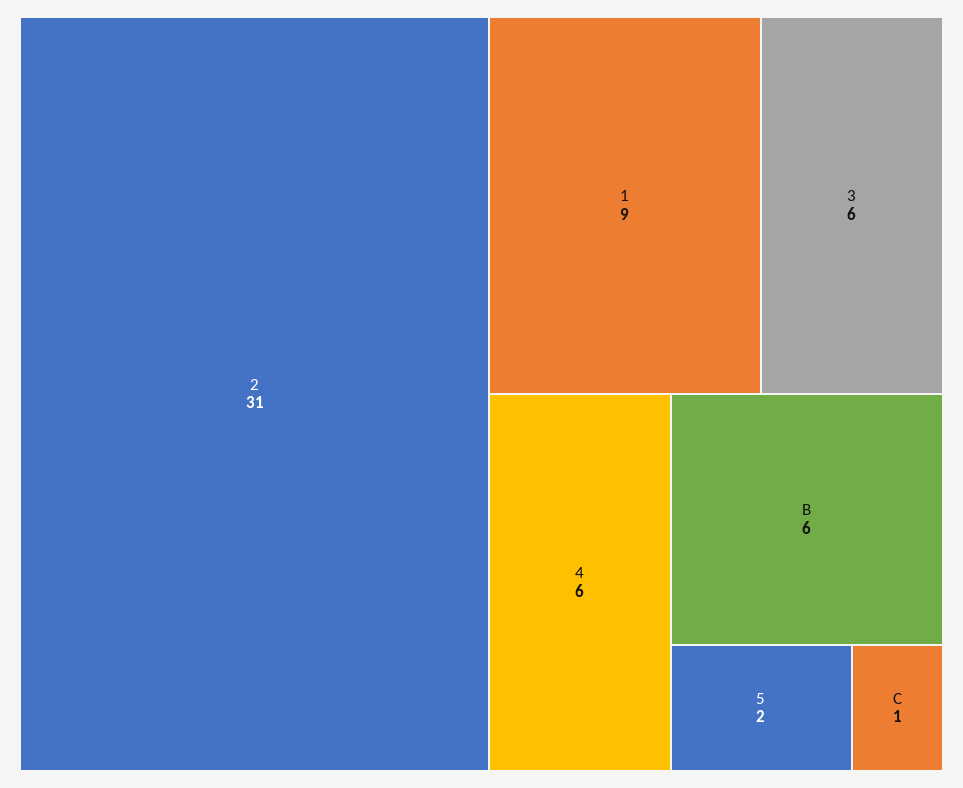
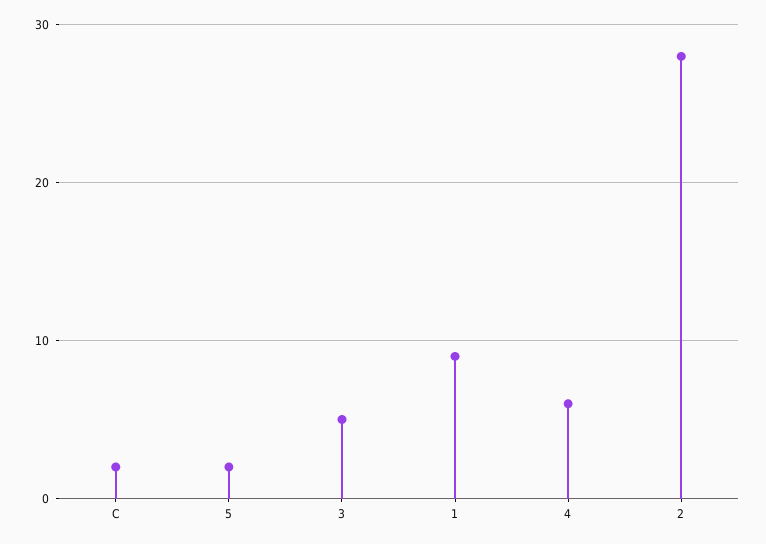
2: 31 -> 28
3: 6 -> 5
B: 6 -> none
C: 1 -> 2

